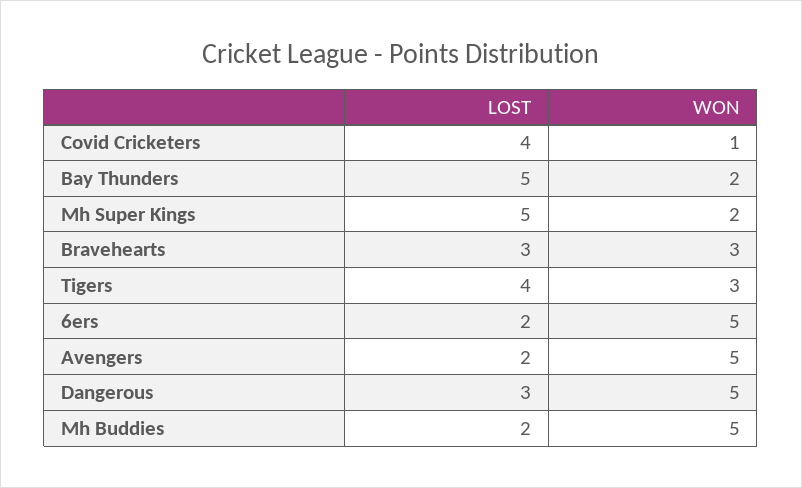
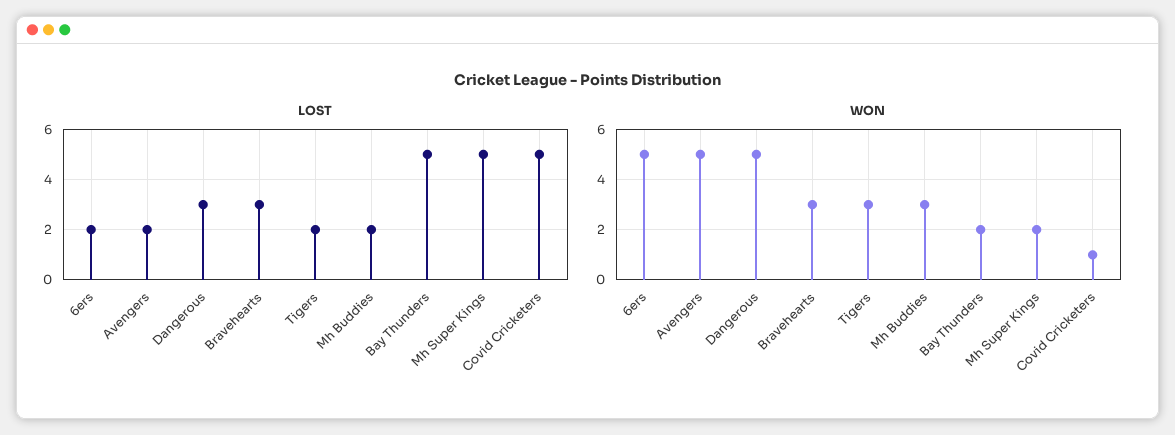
LOST, Covid Cricketers: 4 -> 5
LOST, Tigers: 4 -> 2
WON, Mh Buddies: 5 -> 3

